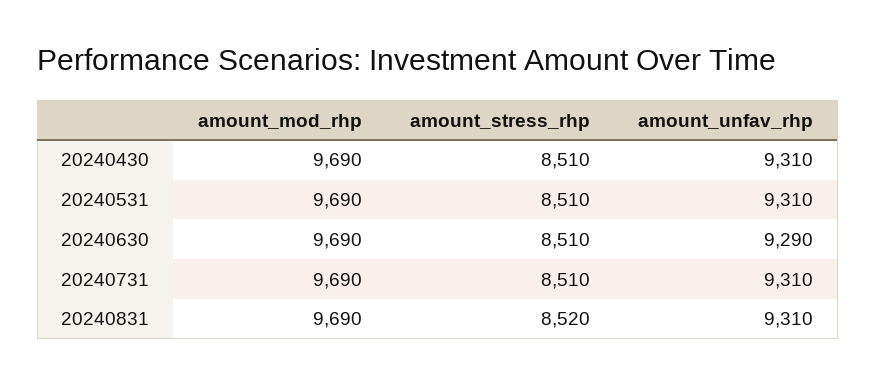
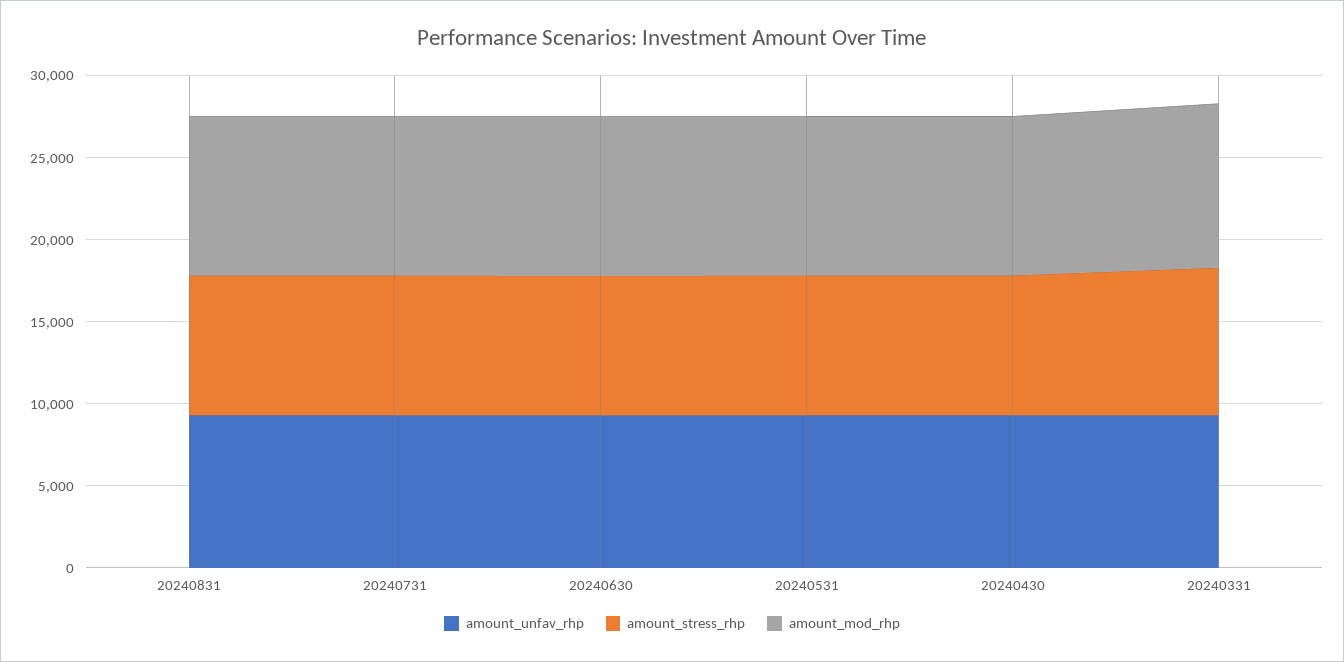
amount_unfav_rhp, 20240331: none -> 9000
amount_stress_rhp, 20240331: none -> 9000
amount_mod_rhp, 20240331: none -> 10000

